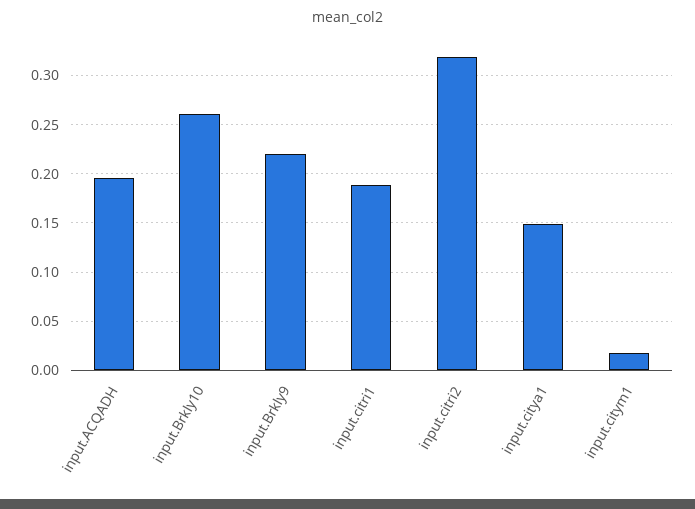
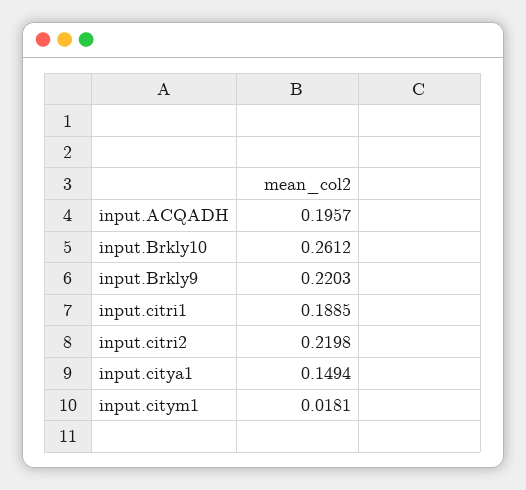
input.citri2: 0.32 -> 0.2198

